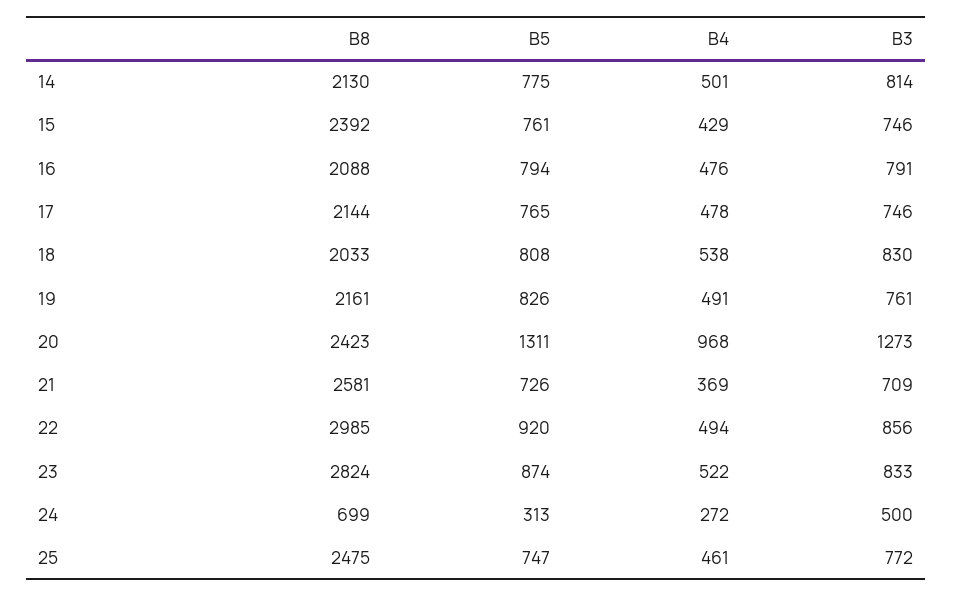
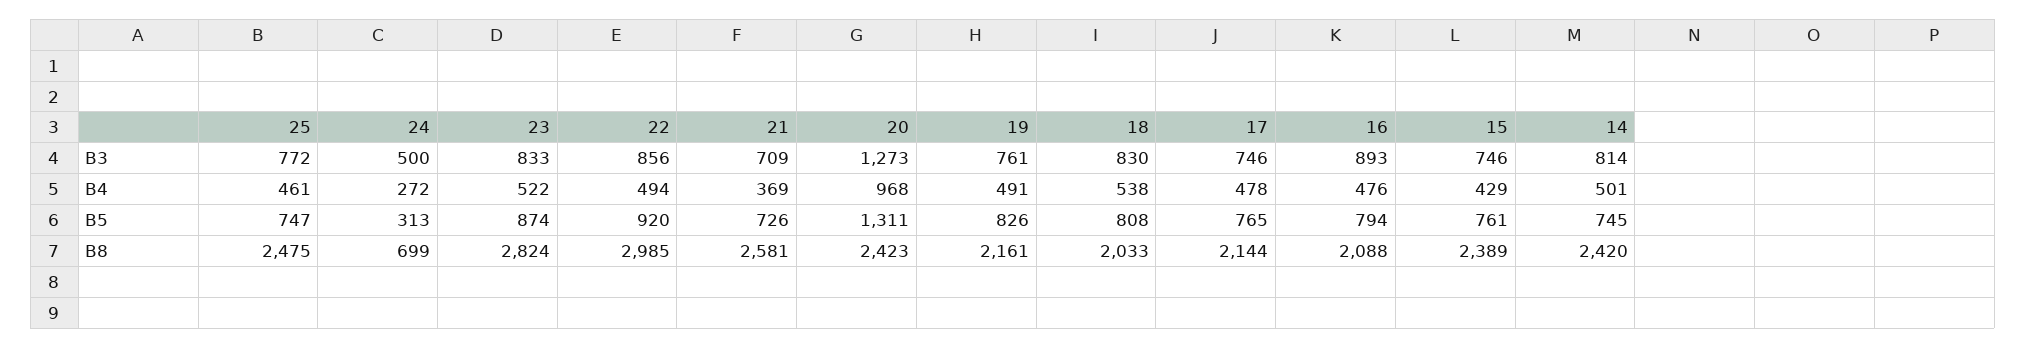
B8, 14: 2130 -> 2420
B5, 14: 775 -> 745
B8, 15: 2392 -> 2389
B3, 16: 791 -> 893

